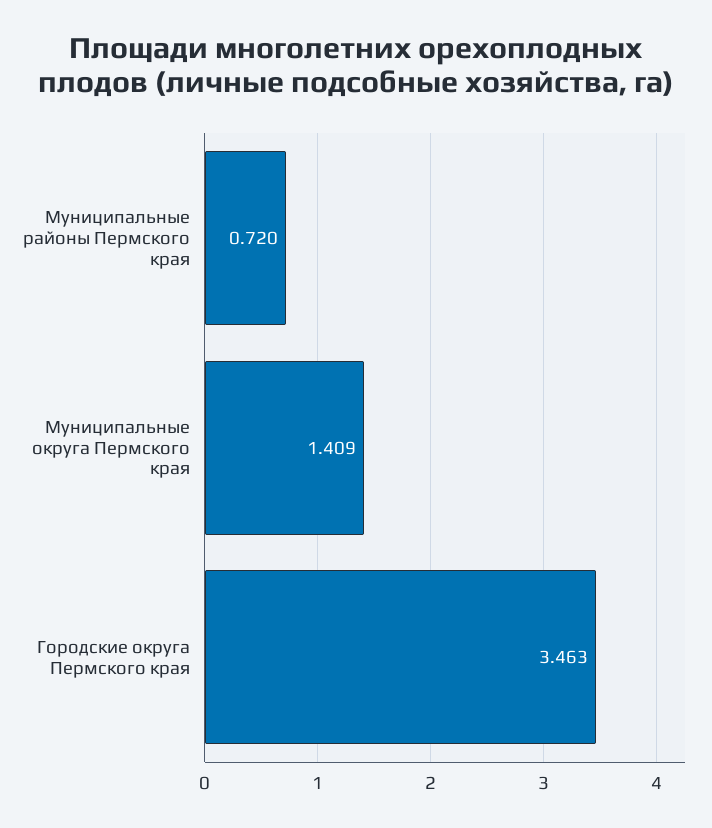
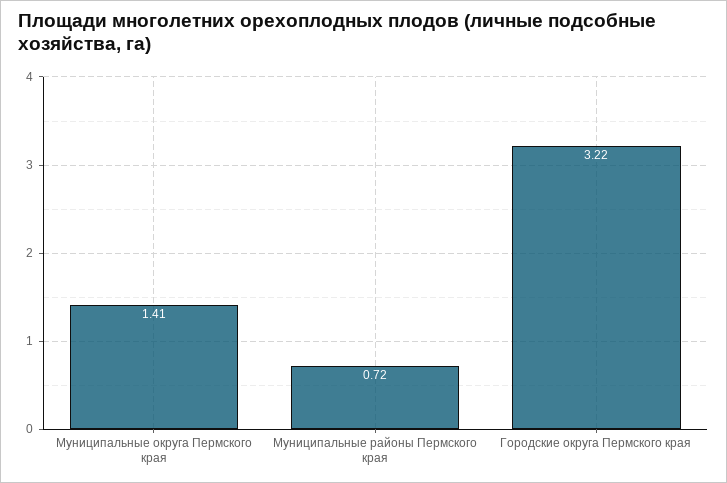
Городские округа Пермского края: 3.463 -> 3.22

